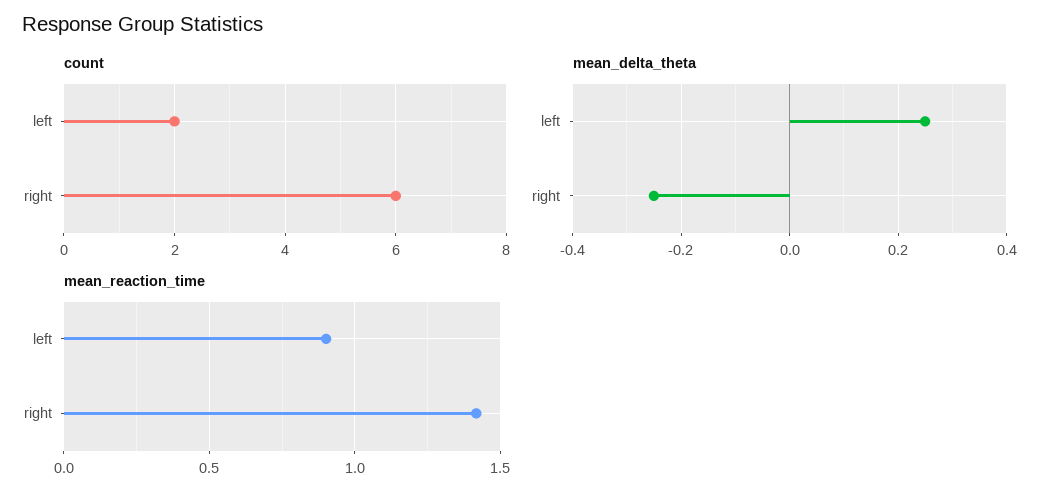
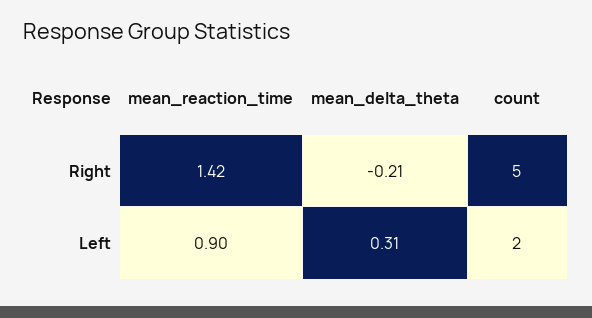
count, right: 6 -> 5
mean_delta_theta, left: 0.25 -> 0.31
mean_delta_theta, right: -0.25 -> -0.21

